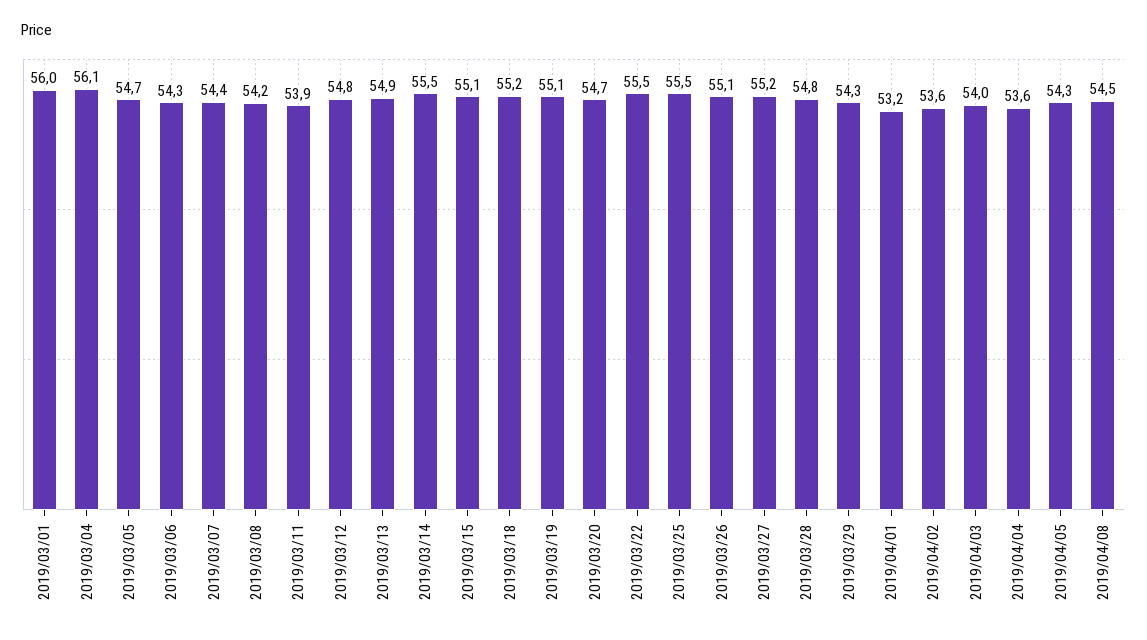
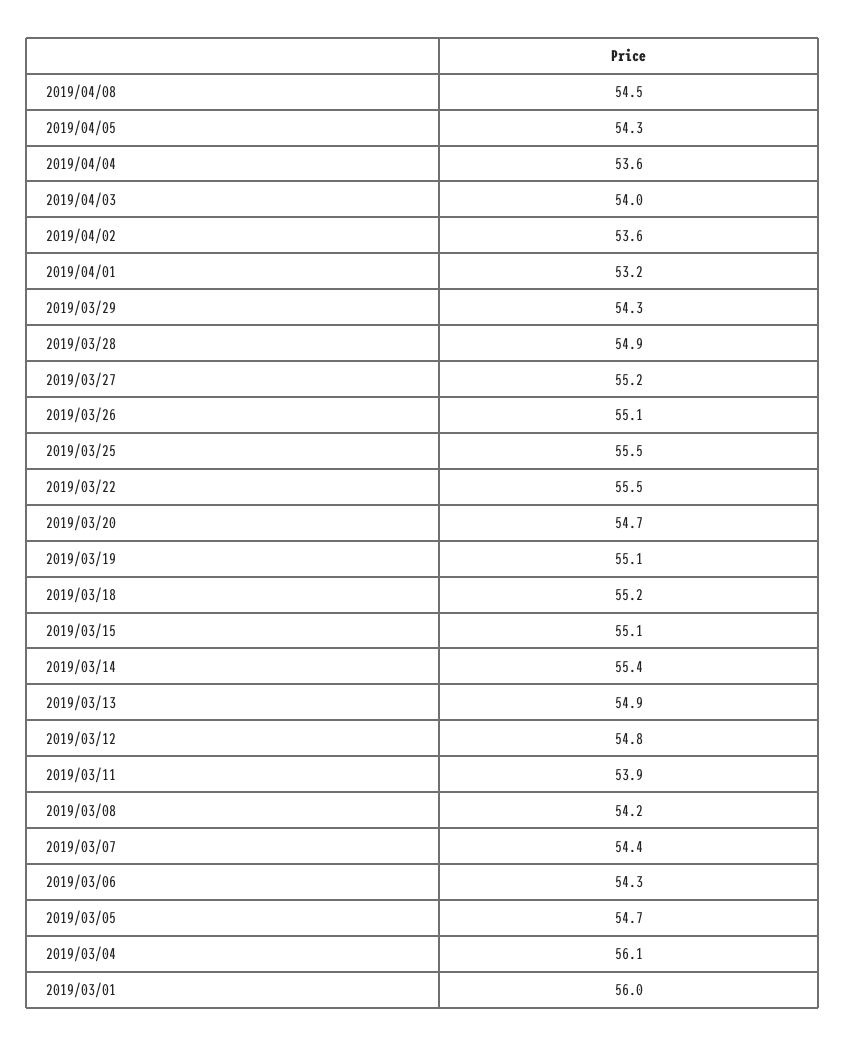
2019/03/14: 55.5 -> 55.4
2019/03/28: 54.8 -> 54.9

